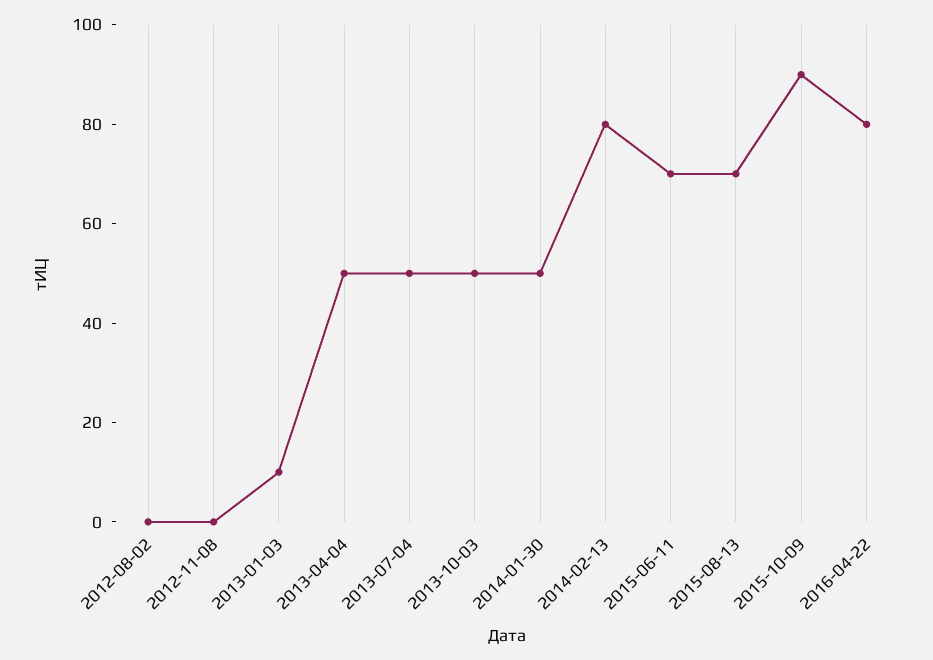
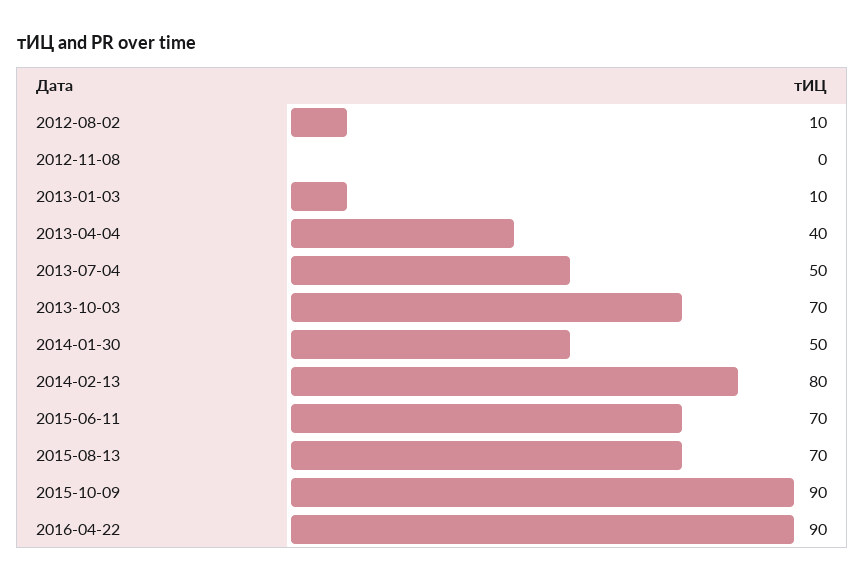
2012-08-02: 0 -> 10
2013-04-04: 50 -> 40
2013-10-03: 50 -> 70
2016-04-22: 80 -> 90

